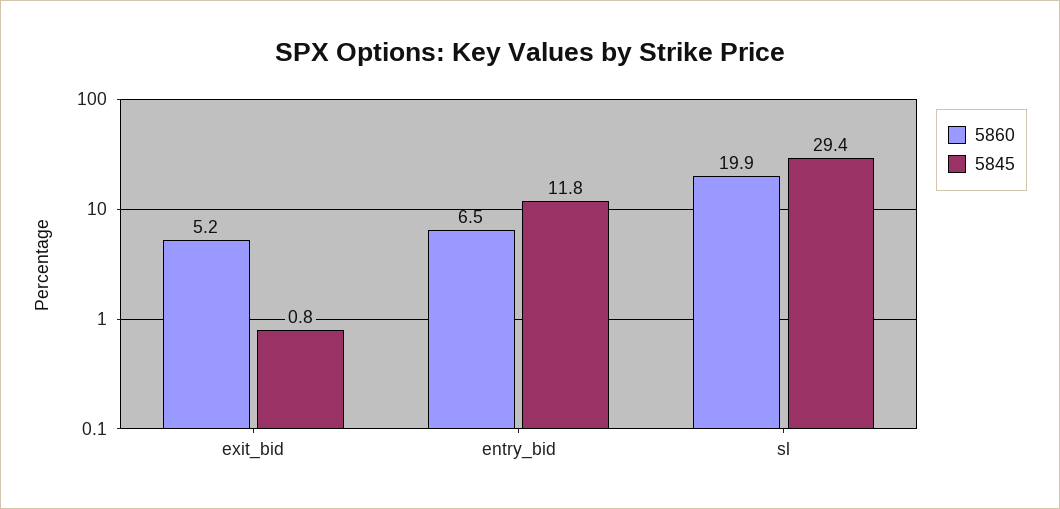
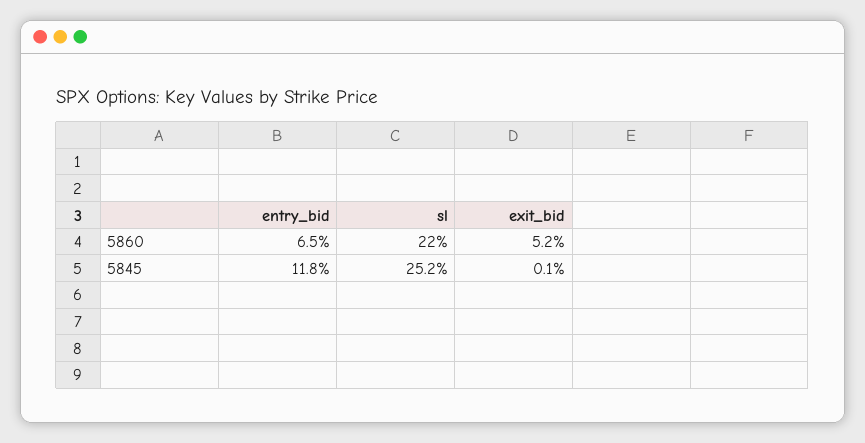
5845, exit_bid: 0.8 -> 0.1
5860, sl: 19.9 -> 22
5845, sl: 29.4 -> 25.2

